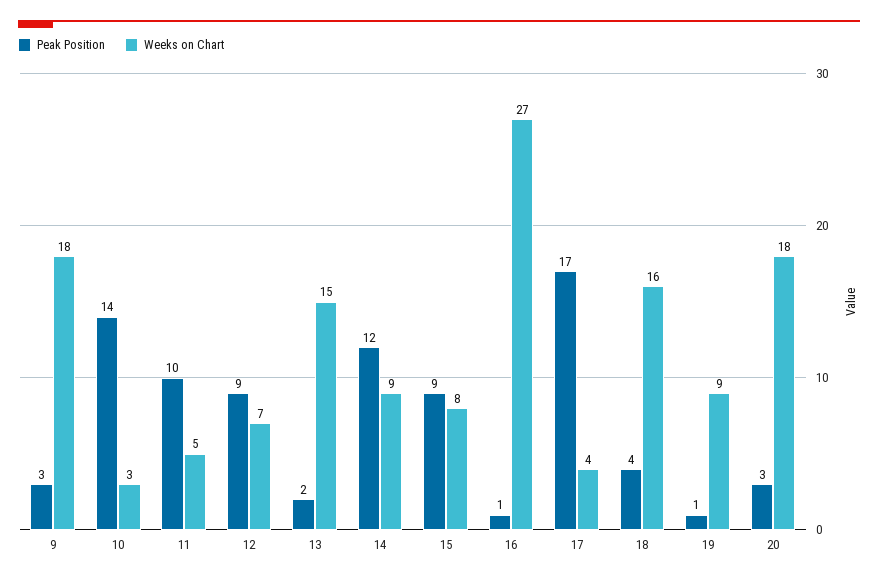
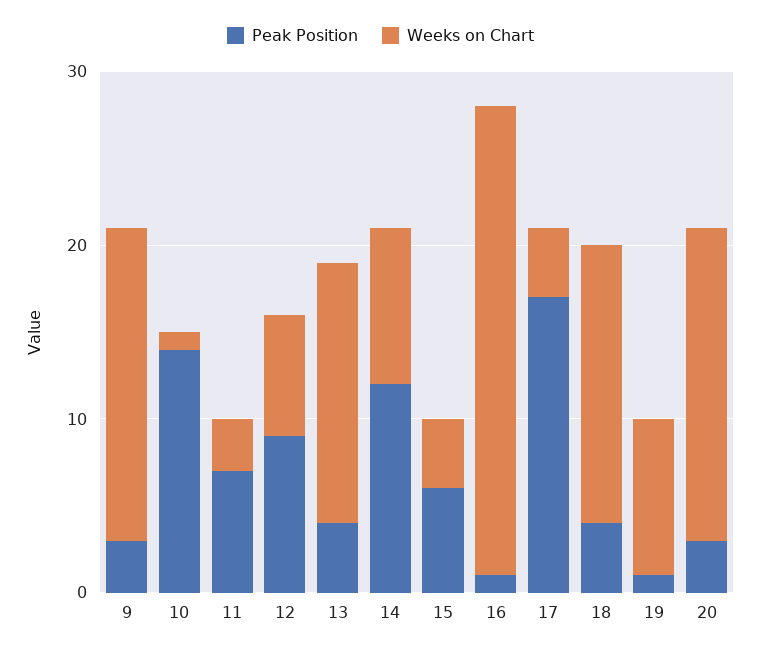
Weeks on Chart, 10: 3 -> 1
Peak Position, 11: 10 -> 7
Weeks on Chart, 11: 5 -> 3
Peak Position, 13: 2 -> 4
Peak Position, 15: 9 -> 6
Weeks on Chart, 15: 8 -> 4

